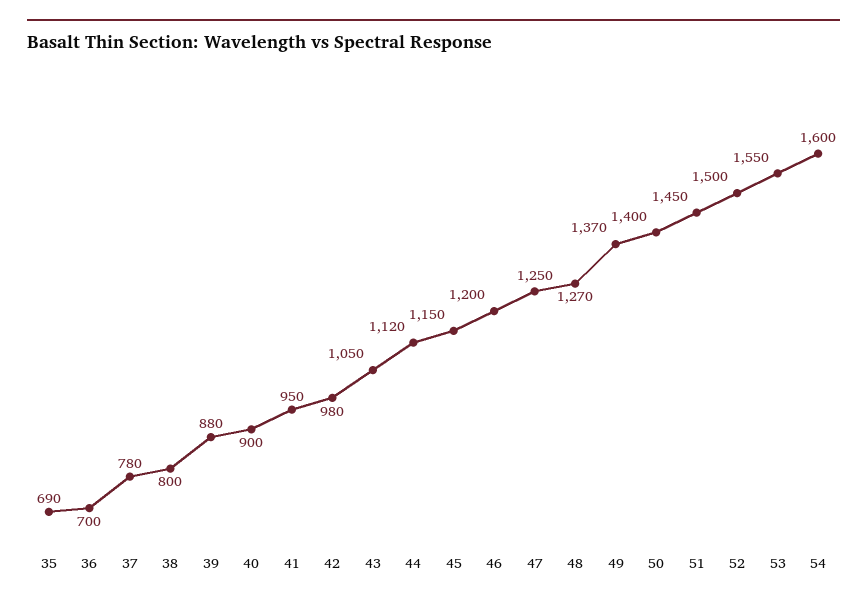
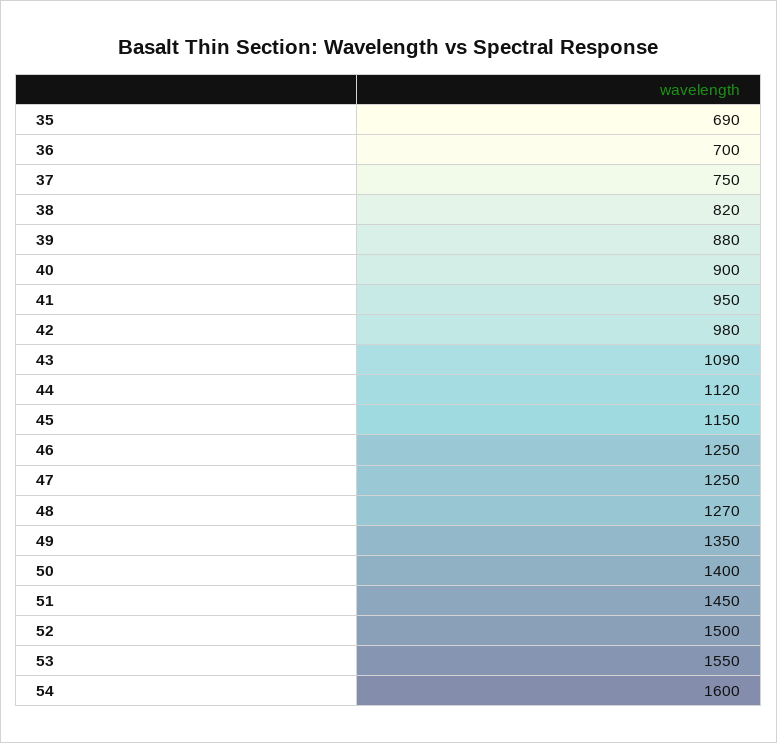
37: 780 -> 750
38: 800 -> 820
43: 1050 -> 1090
46: 1200 -> 1250
49: 1370 -> 1350

